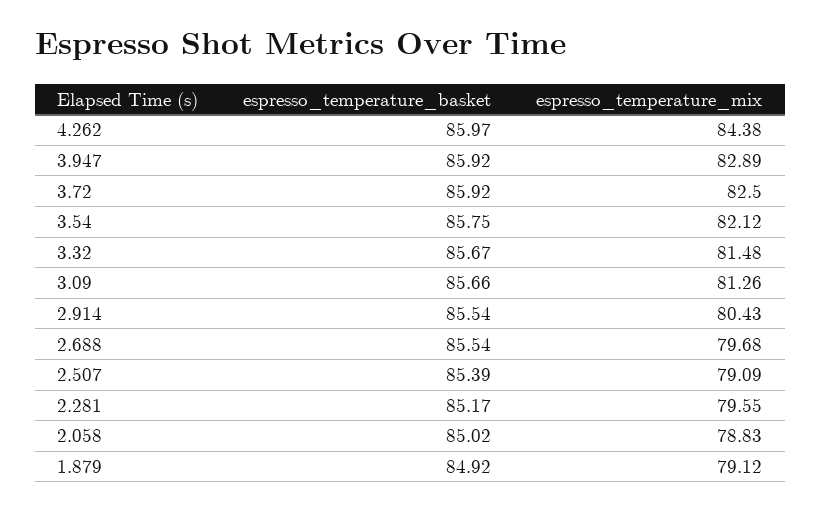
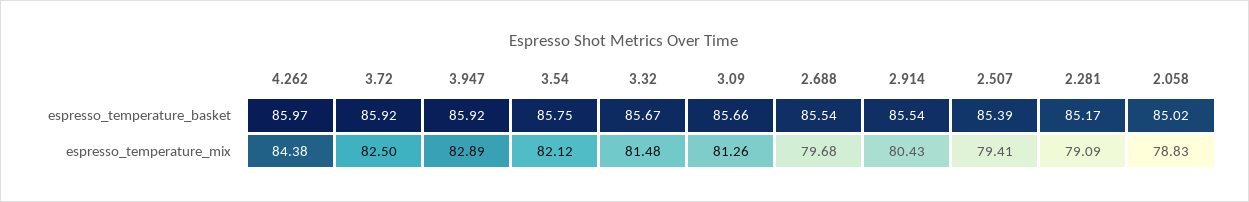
espresso_temperature_mix, 2.507: 79.09 -> 79.41
espresso_temperature_mix, 2.281: 79.55 -> 79.09
espresso_temperature_basket, 1.879: 84.92 -> none
espresso_temperature_mix, 1.879: 79.12 -> none

